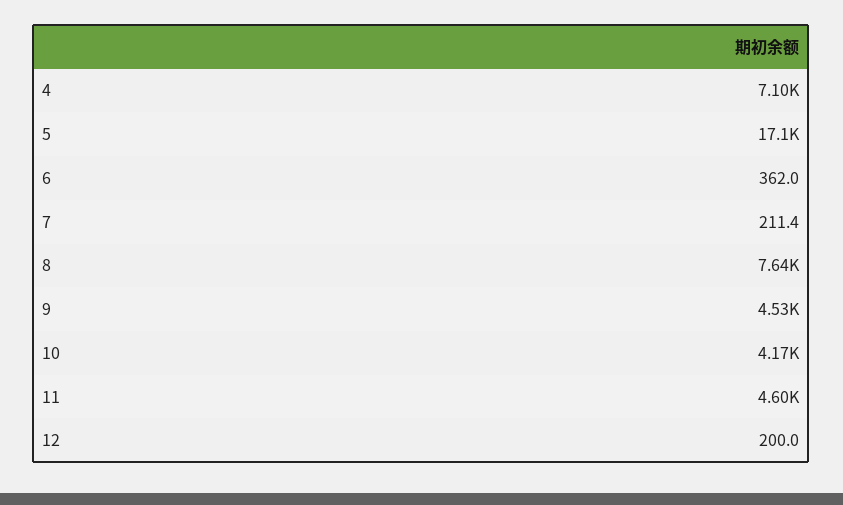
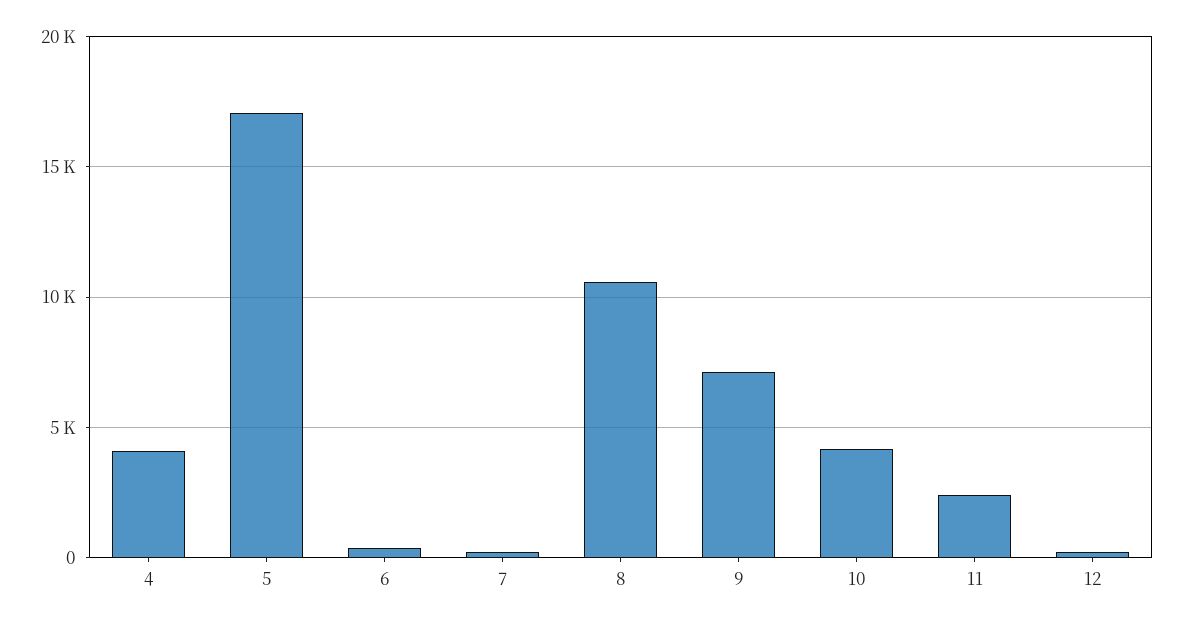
4: 7100 -> 4000
8: 7640 -> 10500
9: 4530 -> 7000
11: 4600 -> 2500

